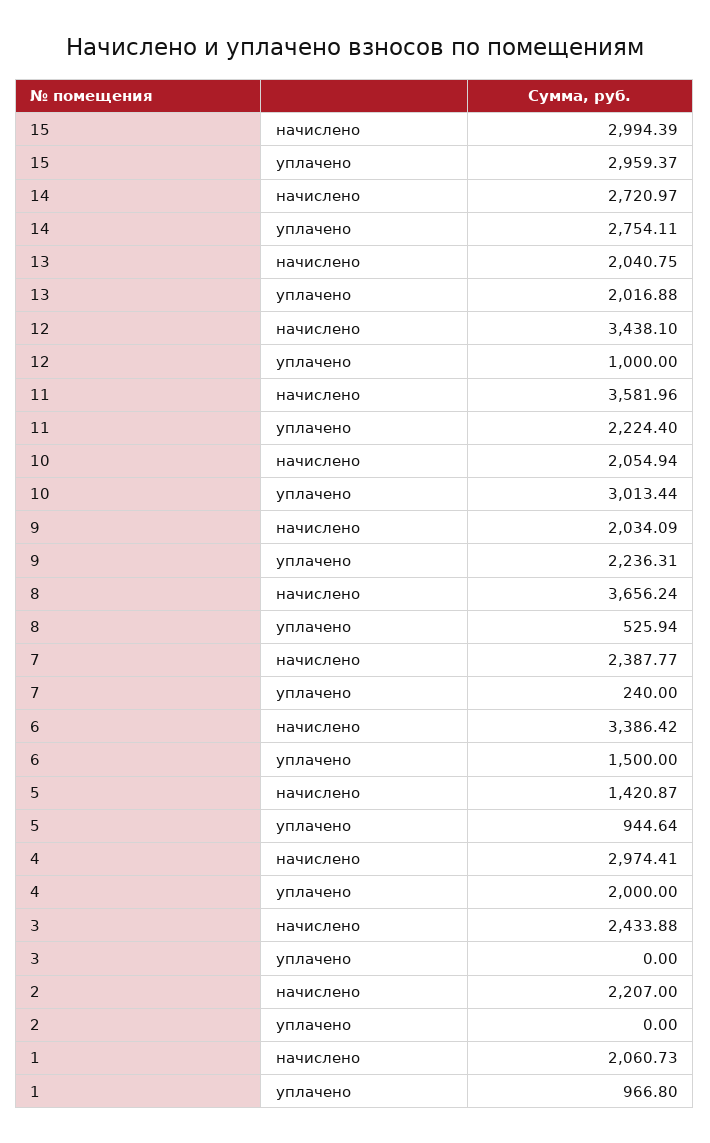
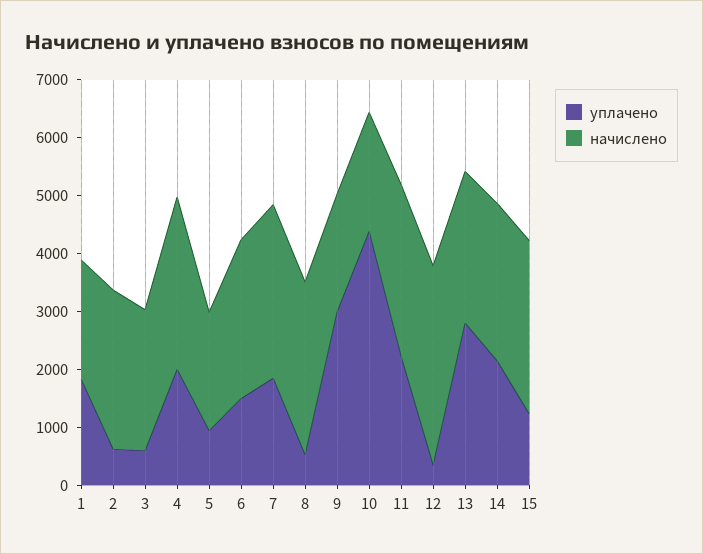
уплачено, 15: 2959.37 -> 1200
уплачено, 14: 2754.11 -> 2200
начислено, 13: 2040.75 -> 2600
уплачено, 13: 2016.88 -> 2800
уплачено, 12: 1000 -> 400
начислено, 11: 3581.96 -> 3000
уплачено, 10: 3013.44 -> 4400
уплачено, 9: 2236.31 -> 3000
начислено, 8: 3656.24 -> 3000
начислено, 7: 2387.77 -> 3000
уплачено, 7: 240 -> 1800
начислено, 6: 3386.42 -> 2800
начислено, 5: 1420.87 -> 2000
уплачено, 3: 0 -> 600
начислено, 2: 2207 -> 2800
уплачено, 2: 0 -> 600
уплачено, 1: 966.8 -> 1800

